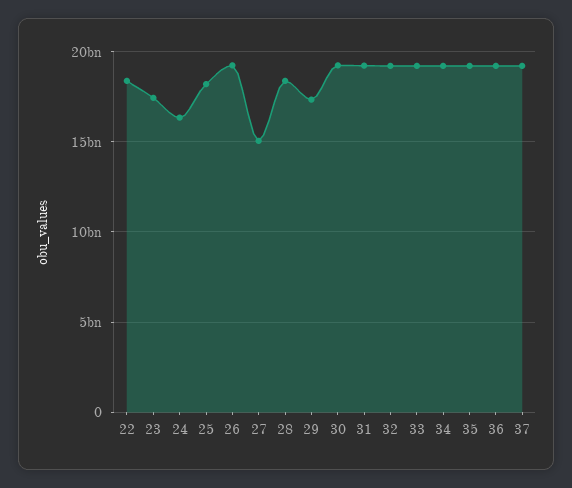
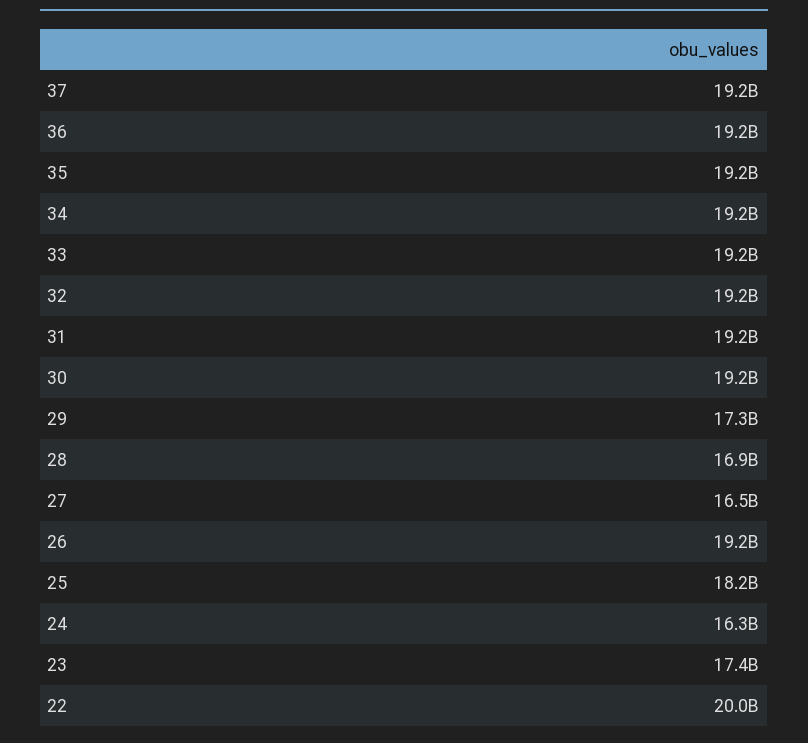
22: 18500000000 -> 20000000000
27: 15000000000 -> 16500000000
28: 18500000000 -> 16900000000

